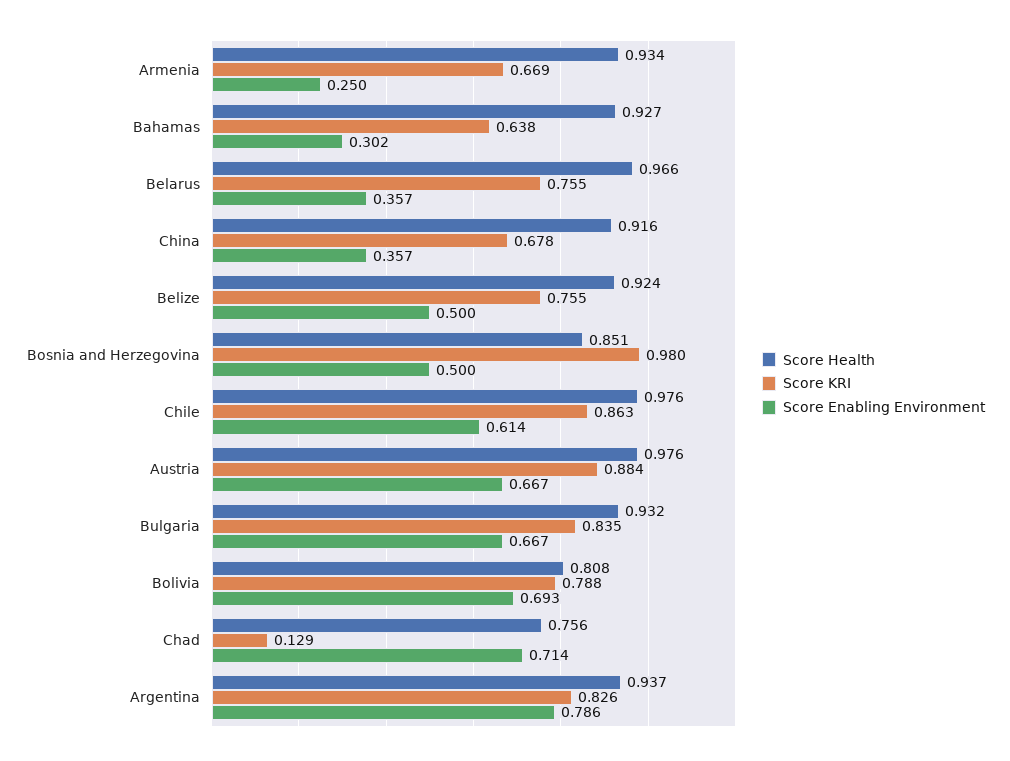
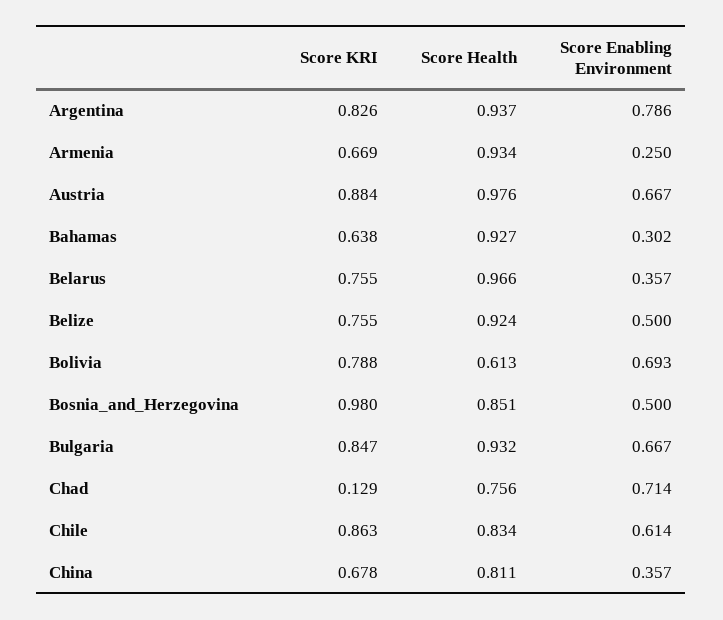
Score Health, China: 0.916 -> 0.811
Score Health, Chile: 0.976 -> 0.834
Score KRI, Bulgaria: 0.835 -> 0.847
Score Health, Bolivia: 0.808 -> 0.613

